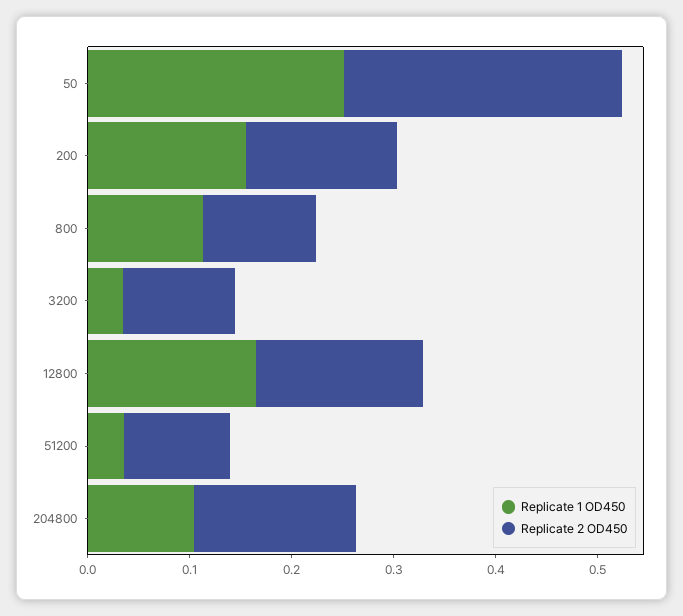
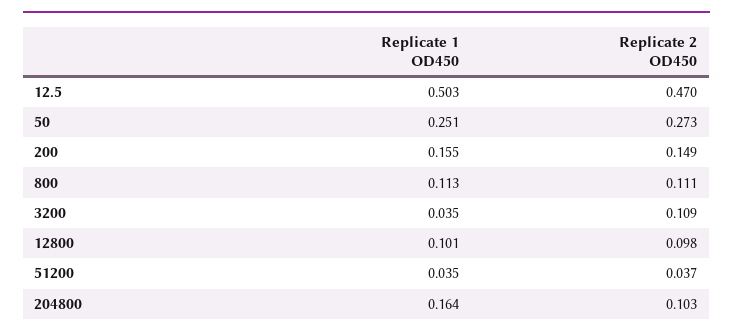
Replicate 1 OD450, 12800: 0.16 -> 0.101
Replicate 2 OD450, 12800: 0.16 -> 0.098
Replicate 2 OD450, 51200: 0.1 -> 0.037
Replicate 1 OD450, 204800: 0.1 -> 0.164
Replicate 2 OD450, 204800: 0.16 -> 0.103
Replicate 1 OD450, 12.5: none -> 0.503
Replicate 2 OD450, 12.5: none -> 0.47

